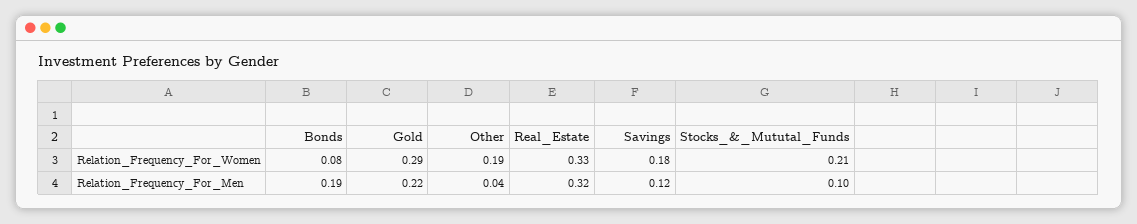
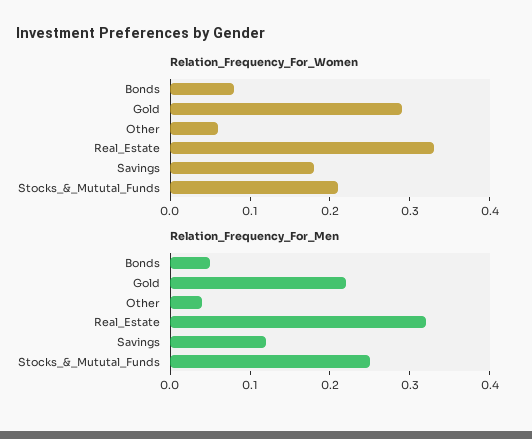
Relation_Frequency_For_Women, Other: 0.19 -> 0.05
Relation_Frequency_For_Men, Bonds: 0.19 -> 0.05
Relation_Frequency_For_Men, Stocks_&_Mututal_Funds: 0.1 -> 0.25

